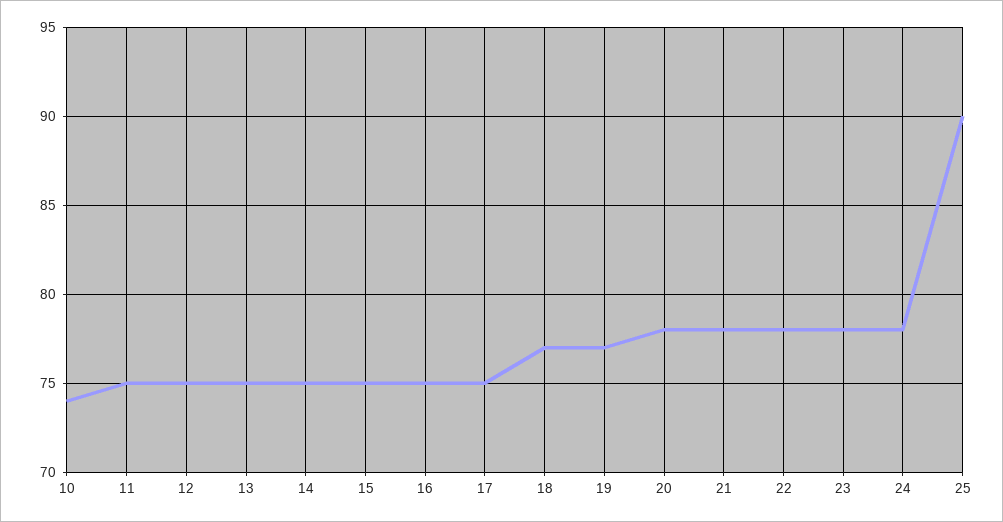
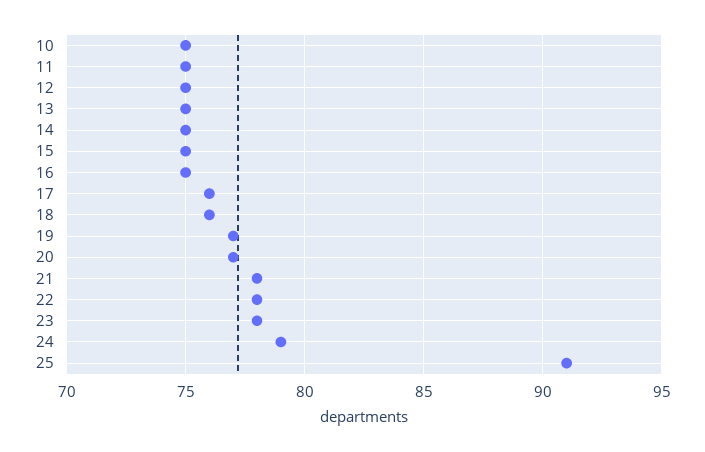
10: 74 -> 75
17: 75 -> 76
18: 77 -> 76
20: 78 -> 77
24: 78 -> 79
25: 90 -> 91

